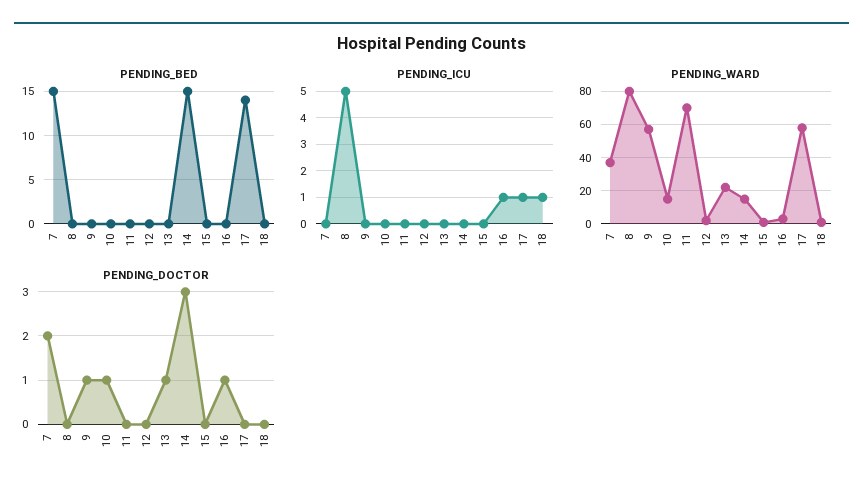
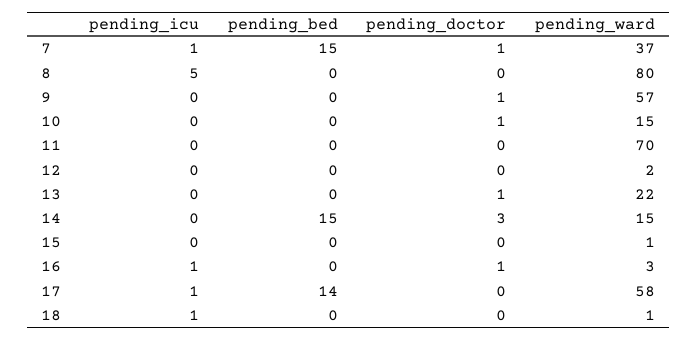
PENDING_ICU, 7: 0 -> 1
PENDING_DOCTOR, 7: 2 -> 1

